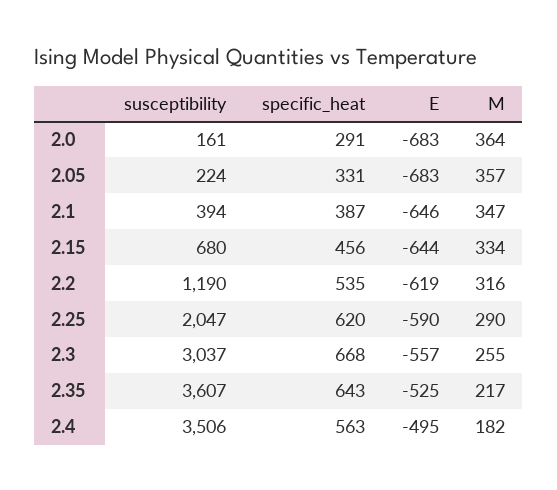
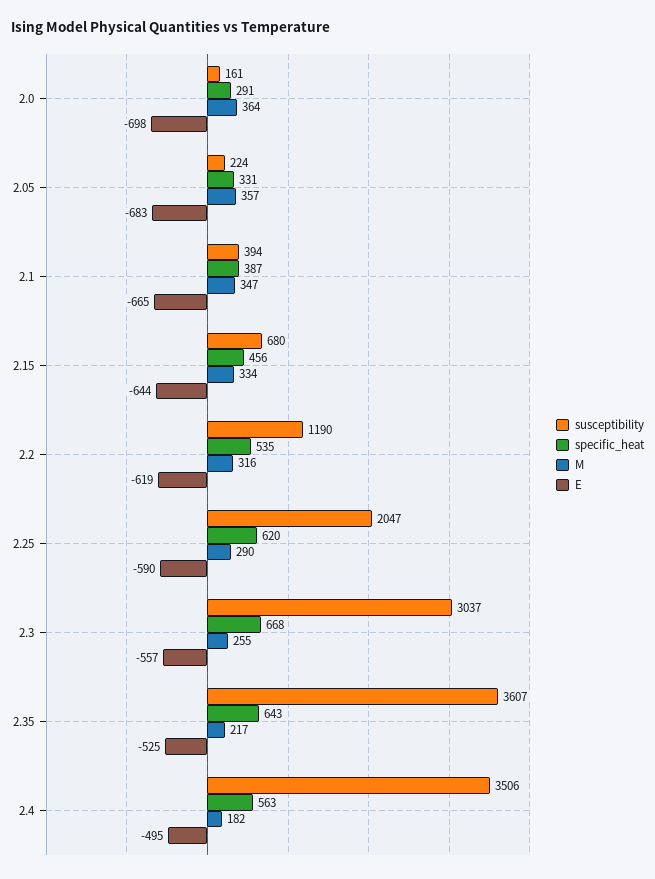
E, 2.0: -683 -> -698
E, 2.1: -646 -> -665

